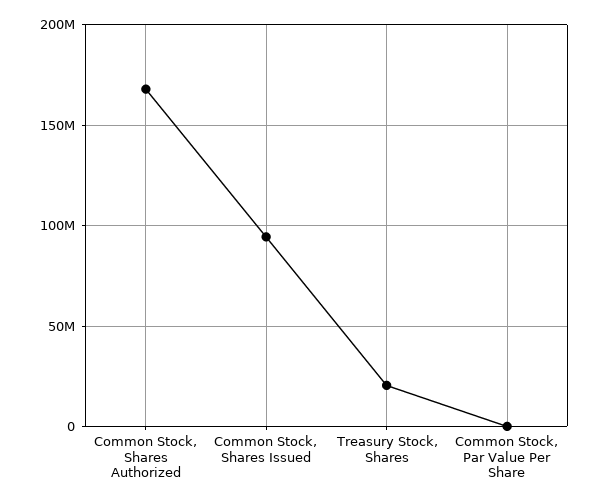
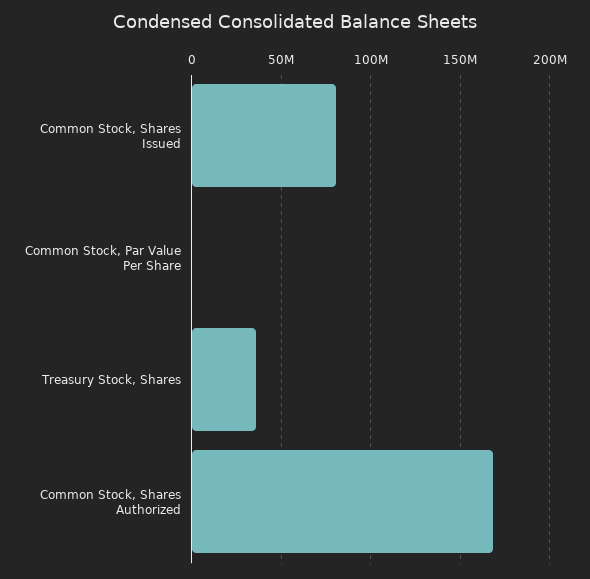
Common Stock, Shares Issued: 95000000 -> 80000000
Treasury Stock, Shares: 20000000 -> 35000000

